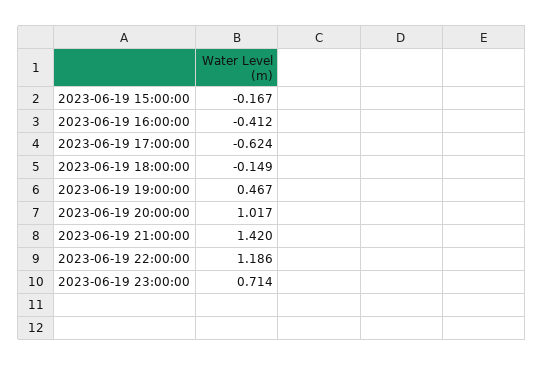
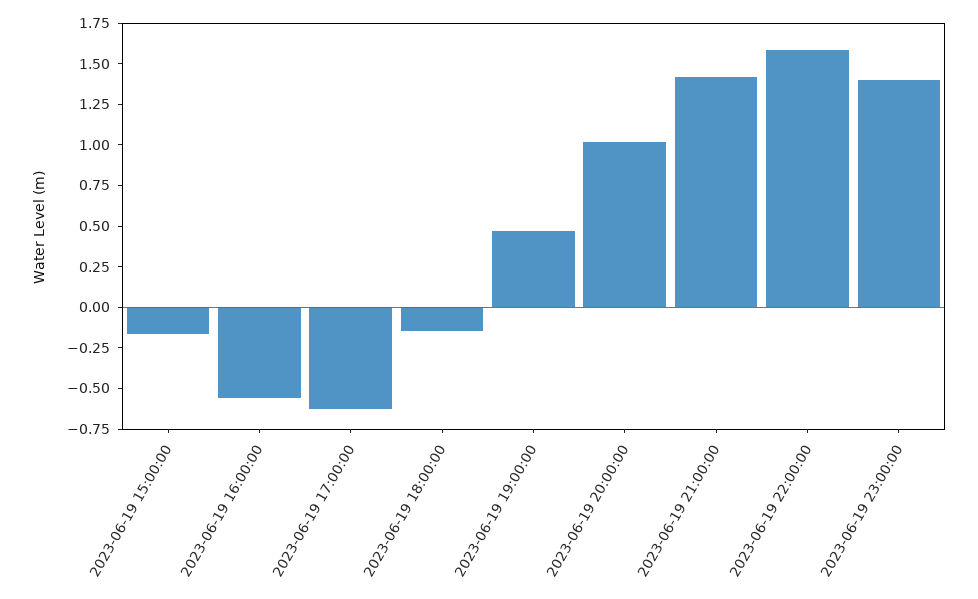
2023-06-19 16:00:00: -0.412 -> -0.55
2023-06-19 22:00:00: 1.186 -> 1.6
2023-06-19 23:00:00: 0.714 -> 1.4

